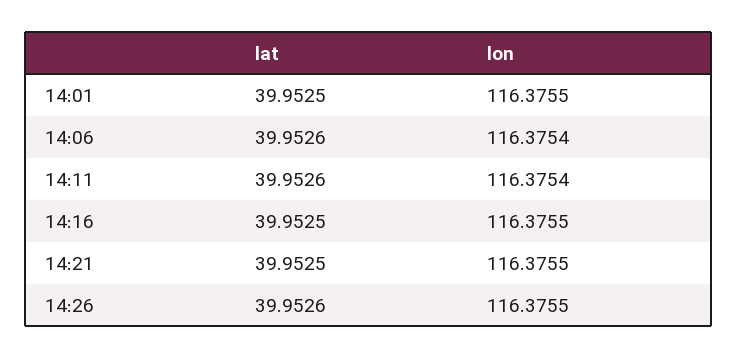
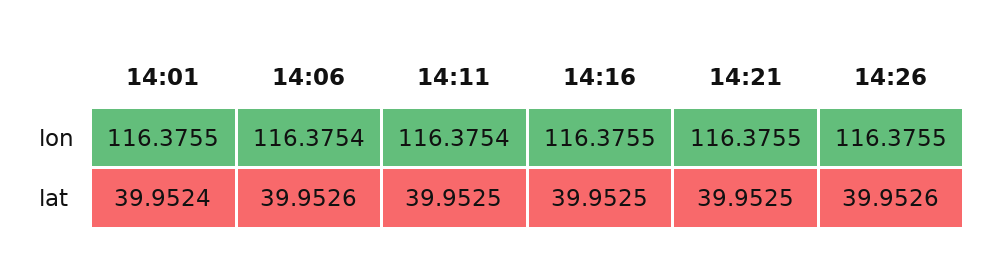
lat, 14:01: 39.9525 -> 39.9524
lat, 14:11: 39.9526 -> 39.9525

